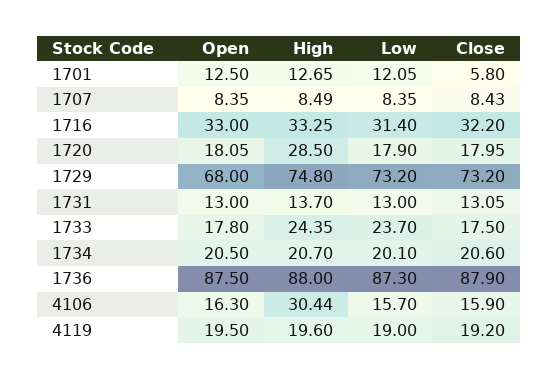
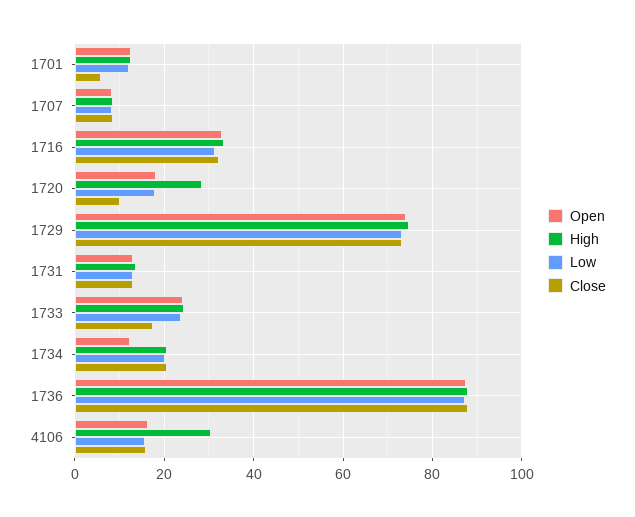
Close, 1720: 17.95 -> 10
Open, 1729: 68 -> 74
Open, 1733: 17.8 -> 24
Open, 1734: 20.5 -> 12
Open, 4119: 19.5 -> none
High, 4119: 19.6 -> none
Low, 4119: 19 -> none
Close, 4119: 19.2 -> none

